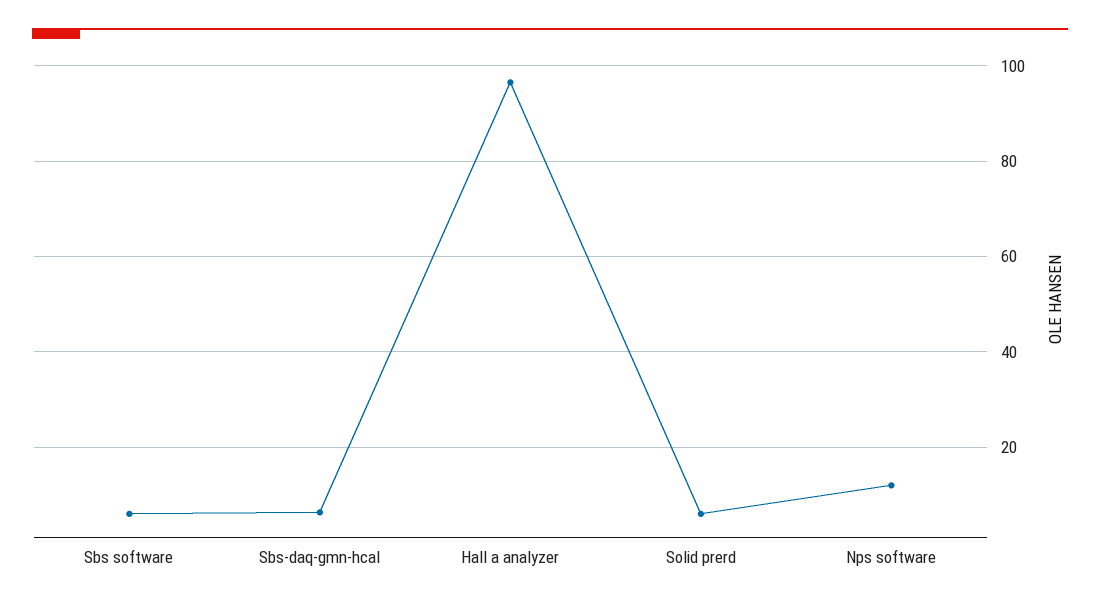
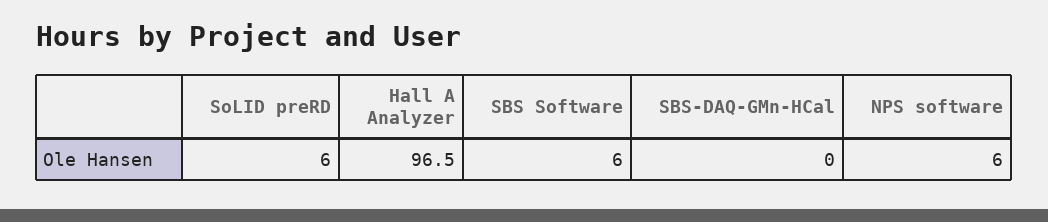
Sbs-daq-gmn-hcal: 6 -> 0
Nps software: 12 -> 6

